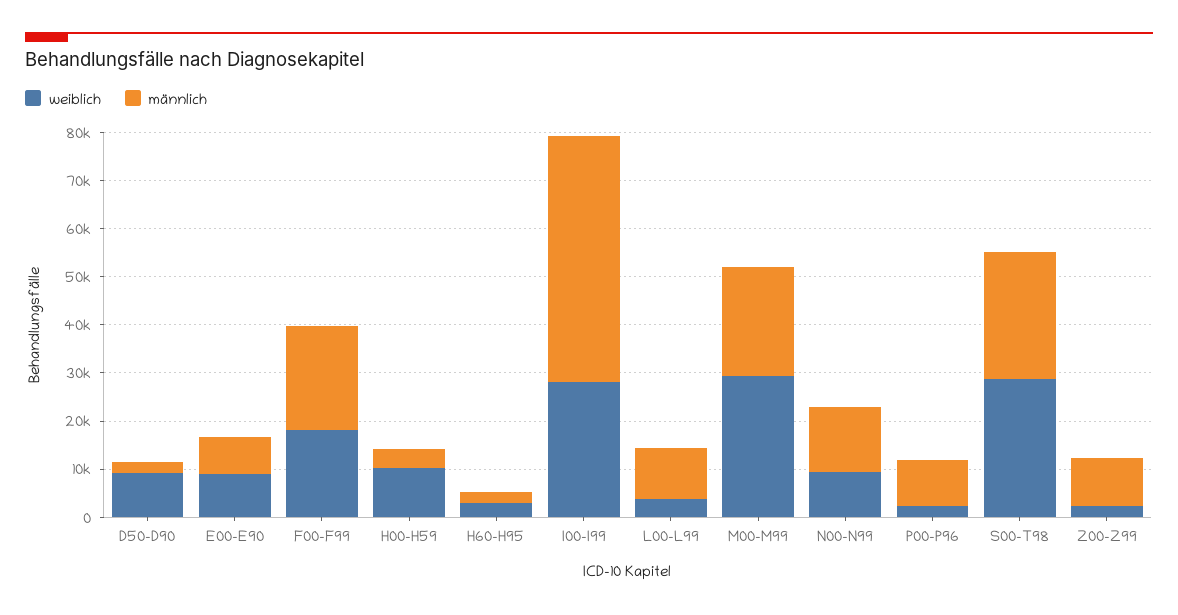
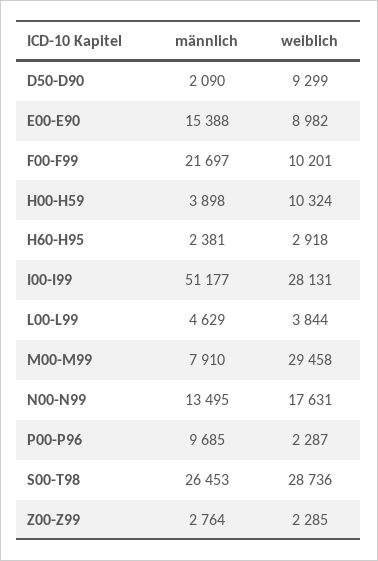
männlich, E00-E90: 8000 -> 15388
weiblich, F00-F99: 18000 -> 10201
männlich, L00-L99: 10000 -> 4629
männlich, M00-M99: 22000 -> 7910
weiblich, N00-N99: 10000 -> 17631
männlich, Z00-Z99: 10000 -> 2764

